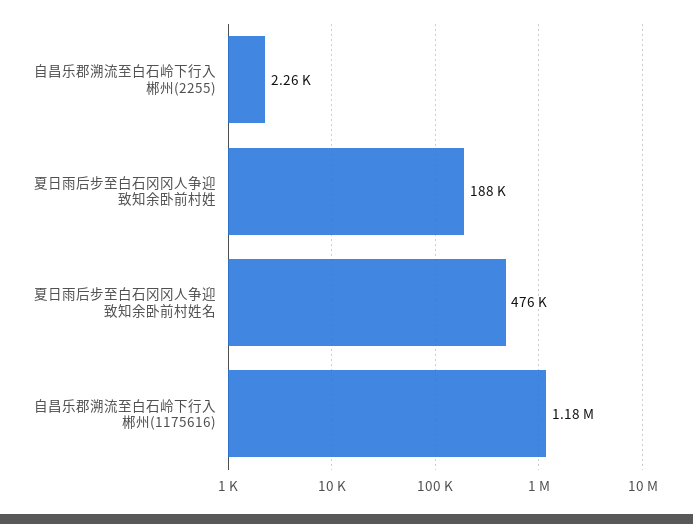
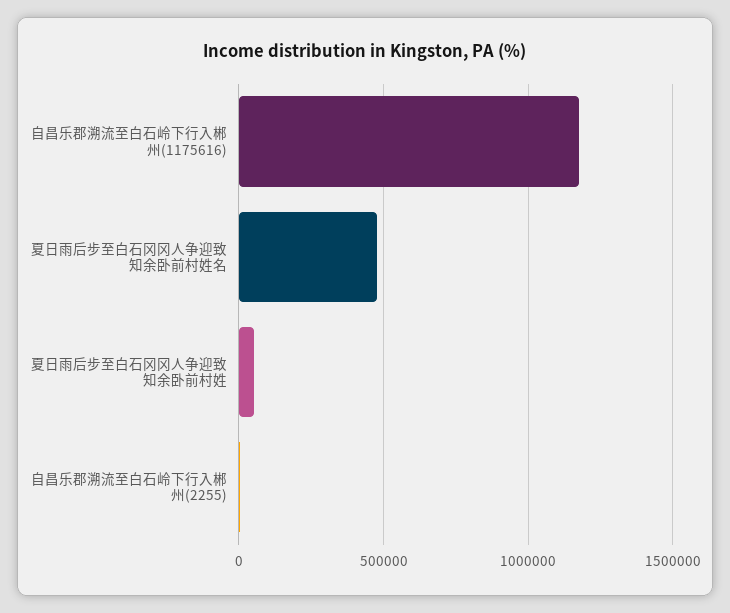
夏日雨后步至白石冈冈人争迎致知余卧前村姓: 188000 -> 50000

